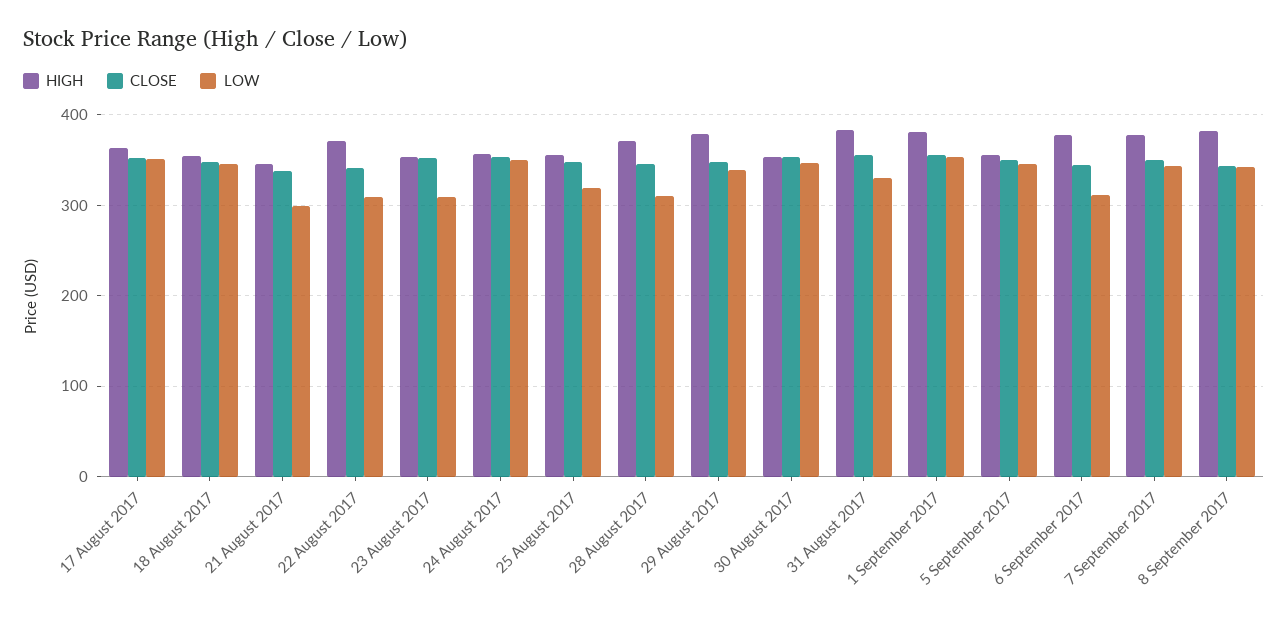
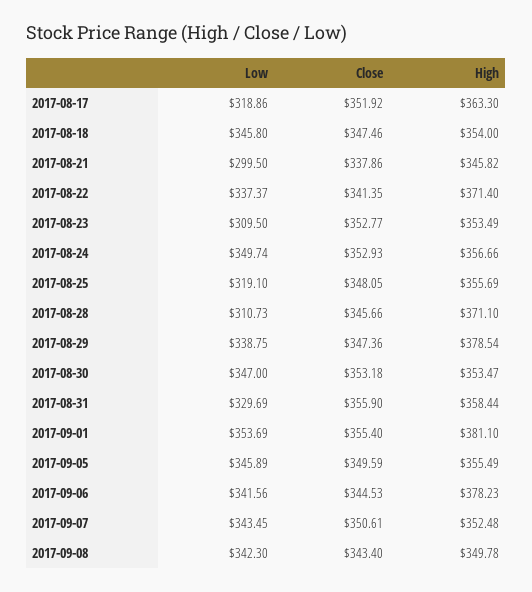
LOW, 17 August 2017: 350 -> 318.86
LOW, 22 August 2017: 310 -> 337.37
HIGH, 31 August 2017: 380 -> 358.44
LOW, 6 September 2017: 310 -> 341.56
HIGH, 7 September 2017: 380 -> 352.48
HIGH, 8 September 2017: 380 -> 349.78

